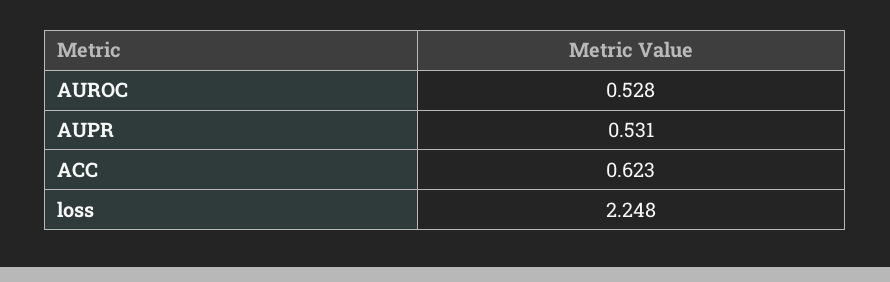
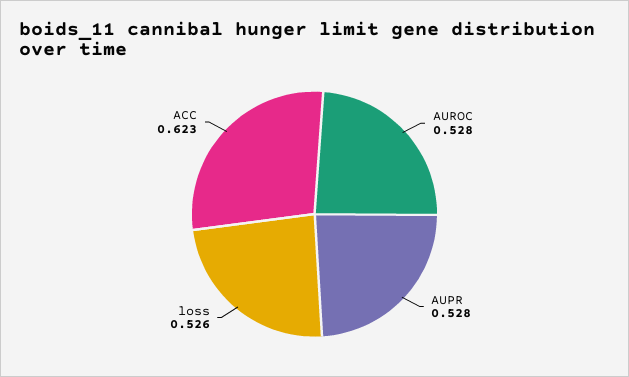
AUPR: 0.531 -> 0.528
loss: 2.248 -> 0.526

